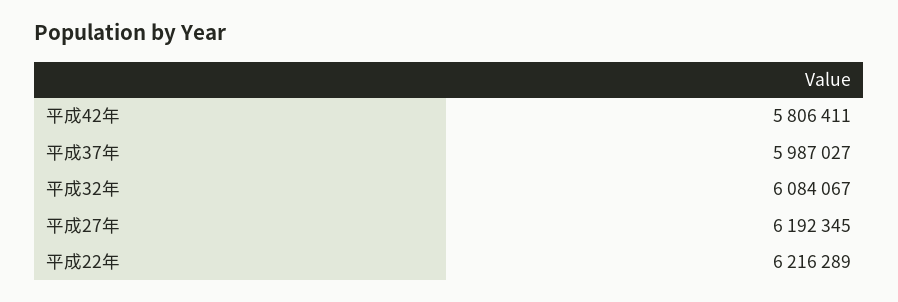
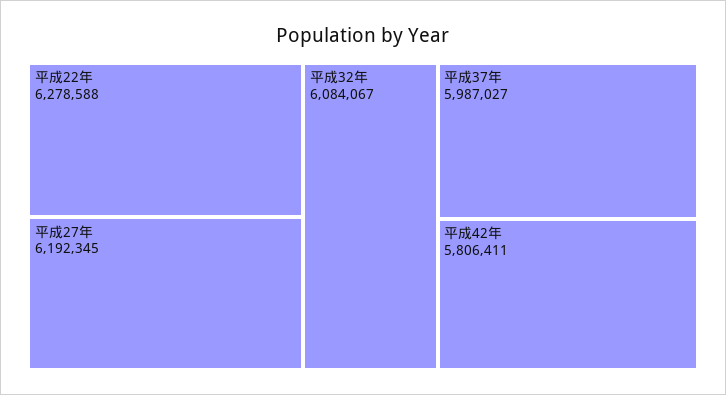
平成22年: 6216289 -> 6278588

